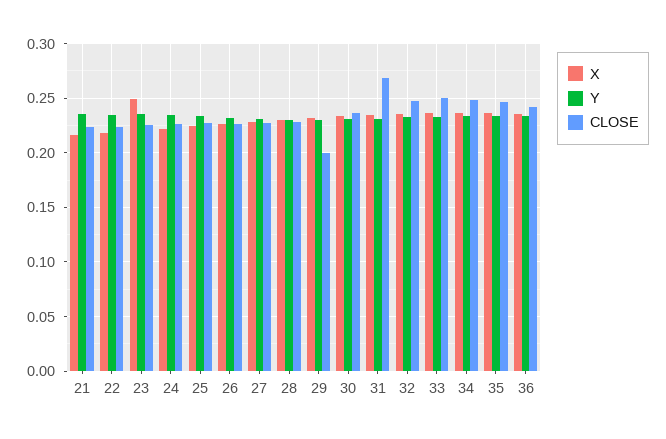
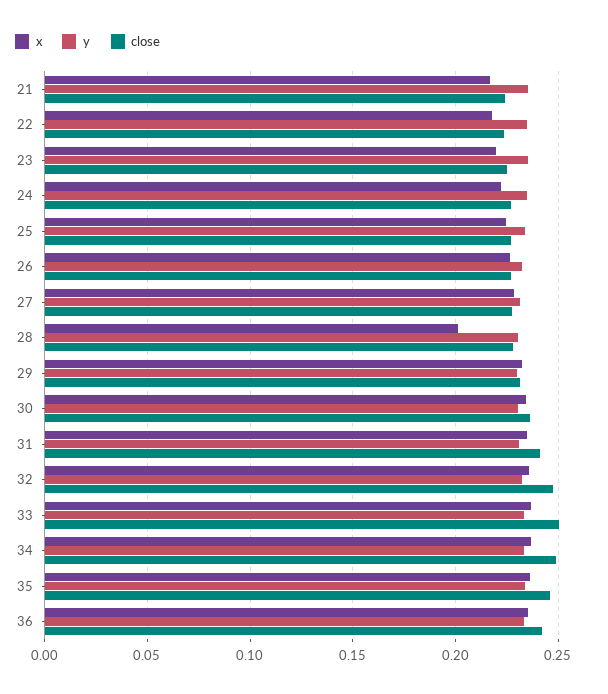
X, 23: 0.25 -> 0.22
X, 28: 0.23 -> 0.2
CLOSE, 29: 0.2 -> 0.23
CLOSE, 31: 0.27 -> 0.24

